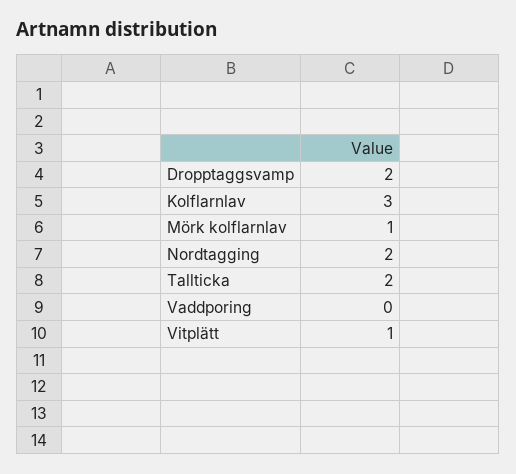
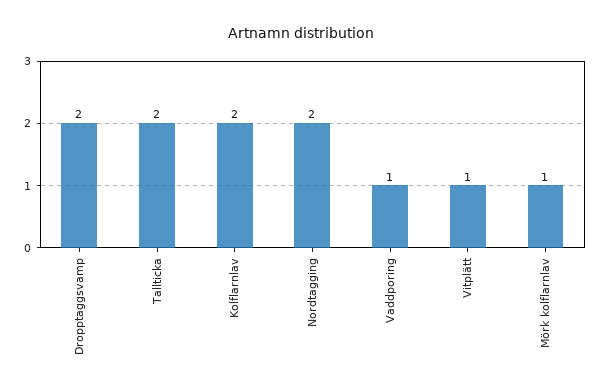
Kolflarnlav: 3 -> 2
Vaddporing: 0 -> 1

